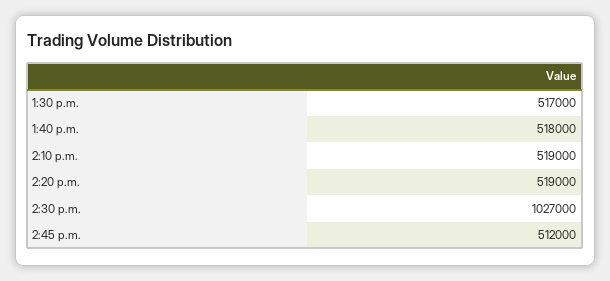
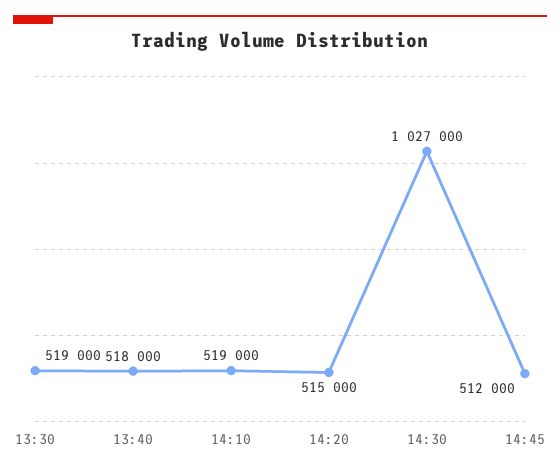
1:30 p.m.: 517000 -> 519000
2:20 p.m.: 519000 -> 515000

